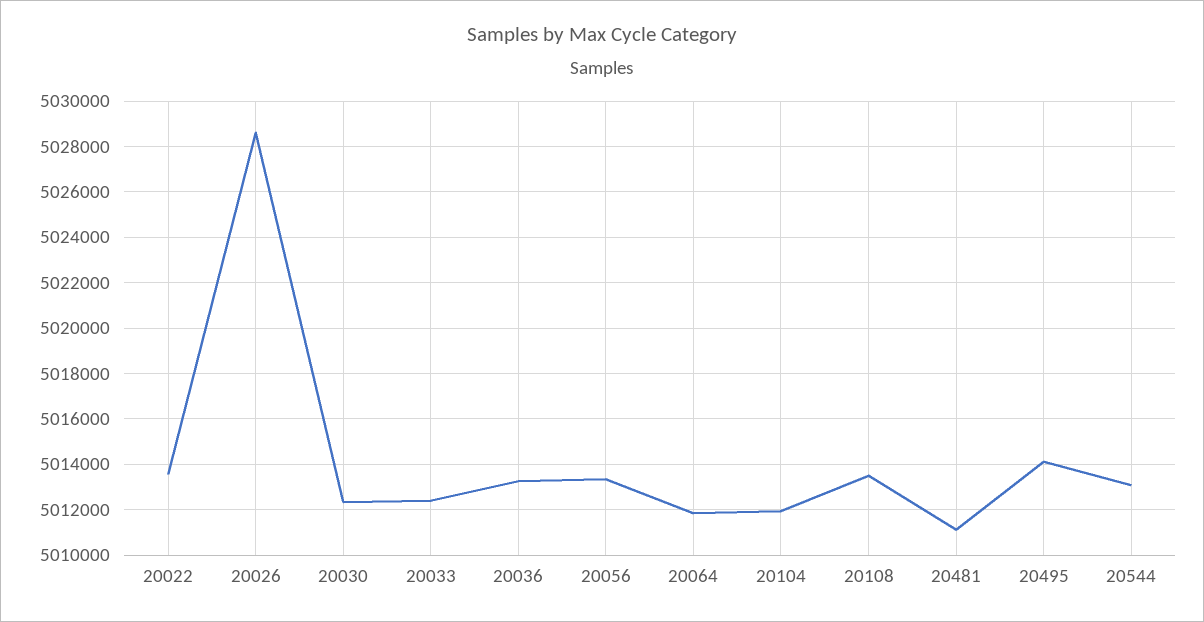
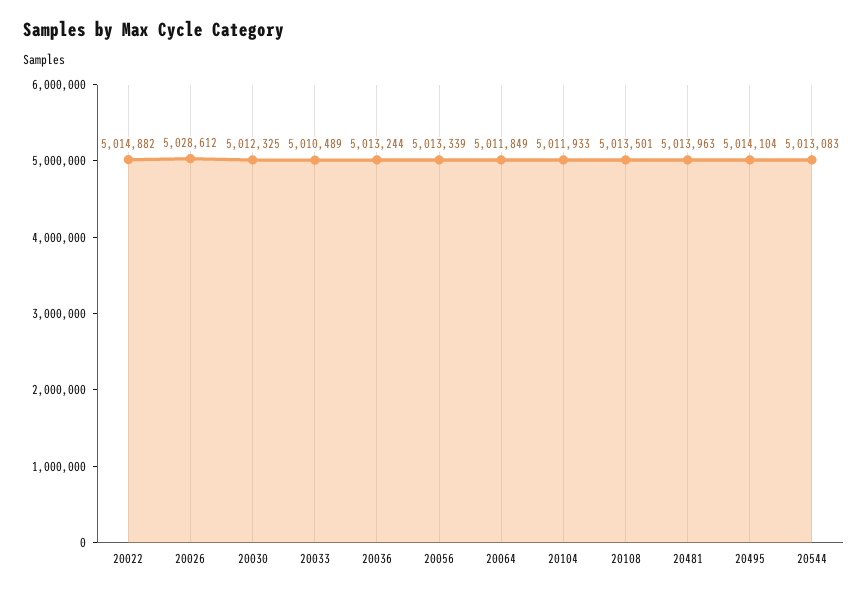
20022: 5013500 -> 5014882
20033: 5012500 -> 5010489
20481: 5011000 -> 5013963

